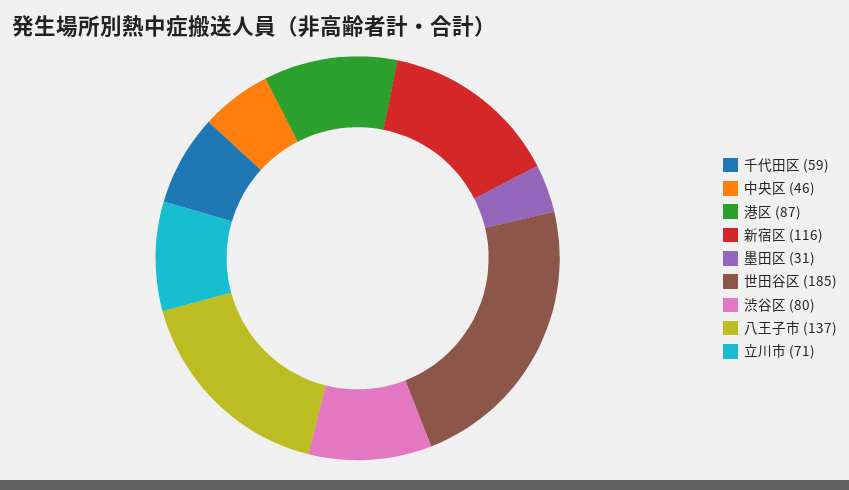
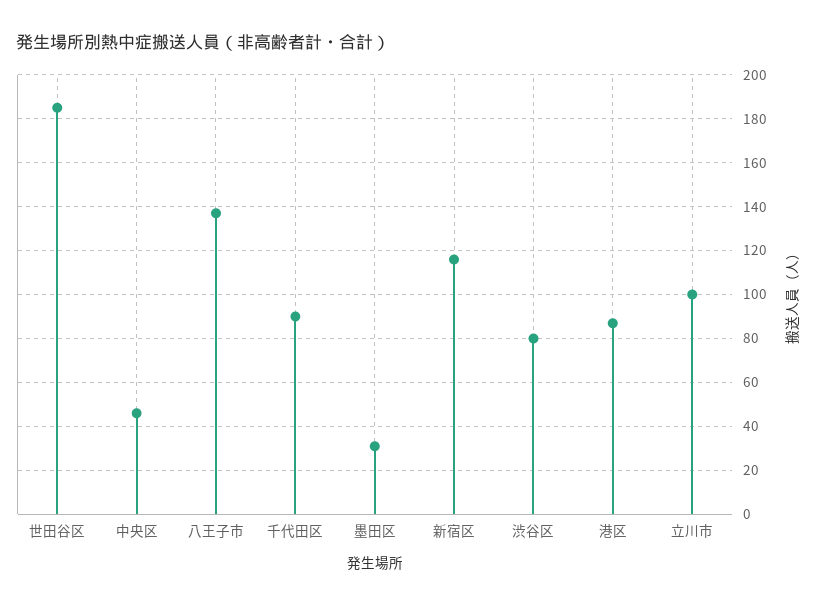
千代田区: 59 -> 90
立川市: 71 -> 100

